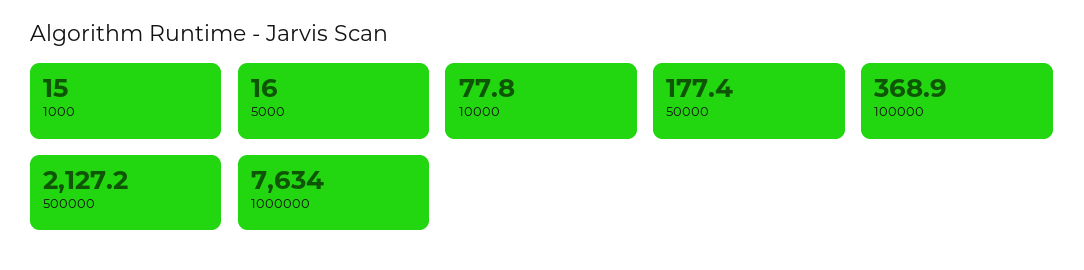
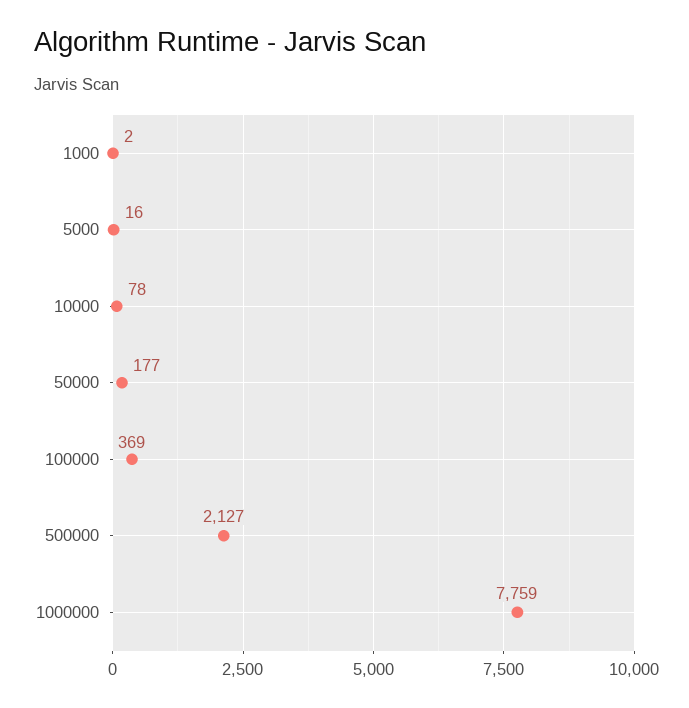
1000: 15 -> 2
1000000: 7634 -> 7759

